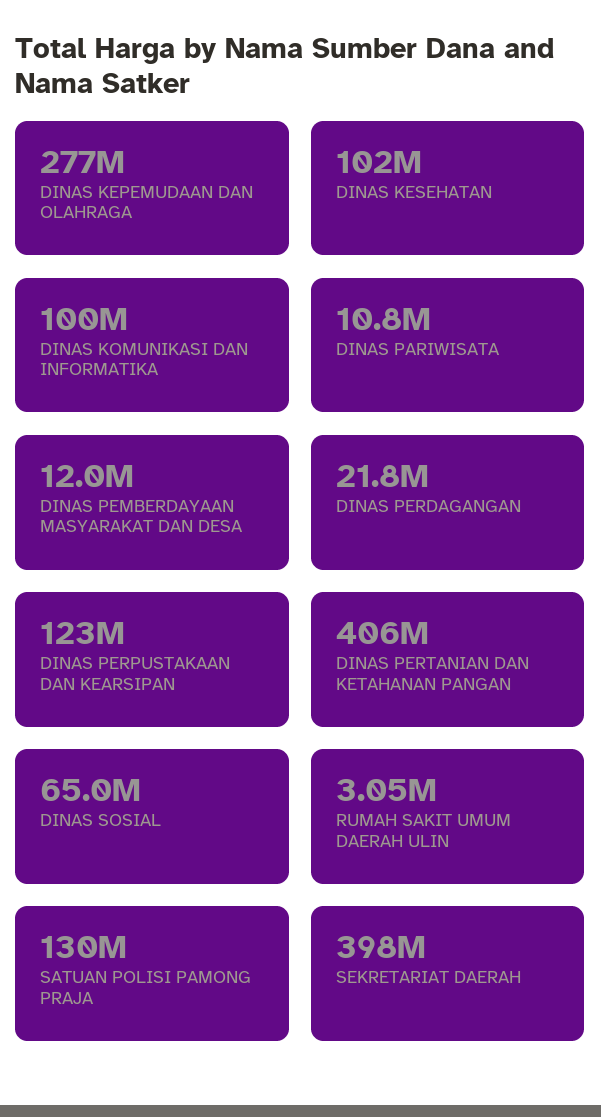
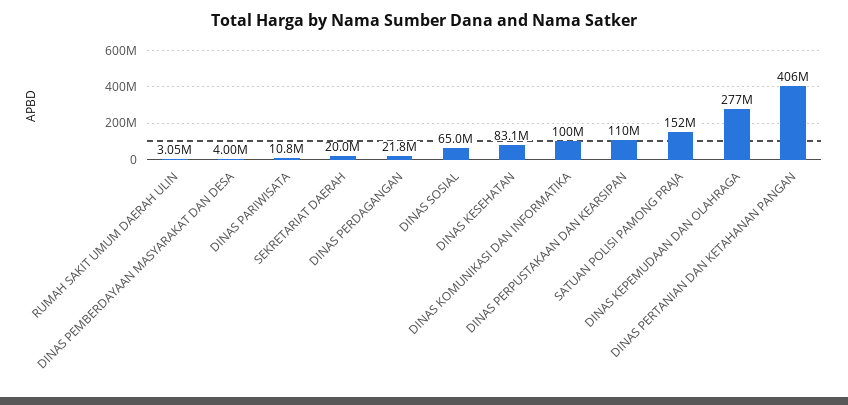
DINAS KESEHATAN: 102000000 -> 83100000
DINAS PEMBERDAYAAN MASYARAKAT DAN DESA: 12000000 -> 4000000
DINAS PERPUSTAKAAN DAN KEARSIPAN: 123000000 -> 110000000
SATUAN POLISI PAMONG PRAJA: 130000000 -> 152000000
SEKRETARIAT DAERAH: 398000000 -> 20000000

